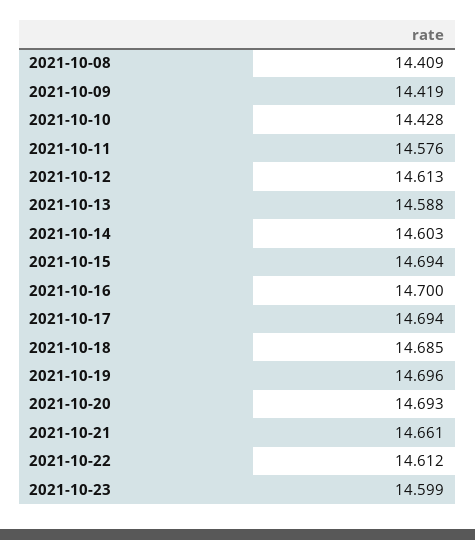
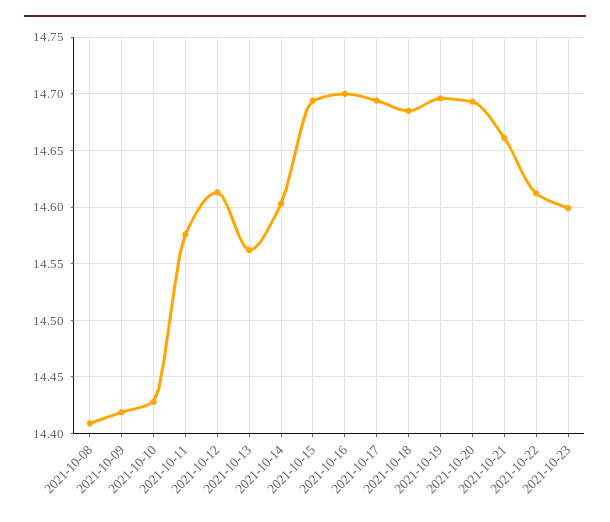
2021-10-13: 14.588 -> 14.56

